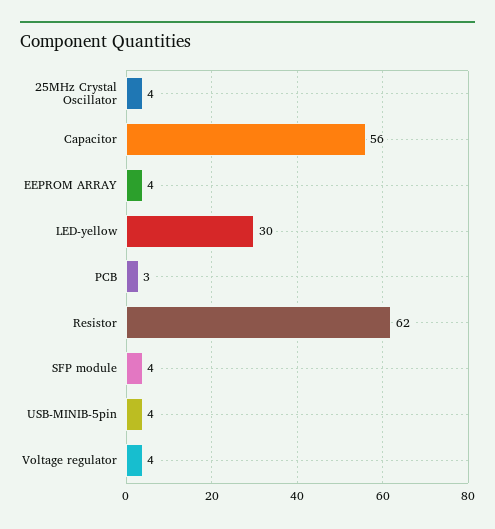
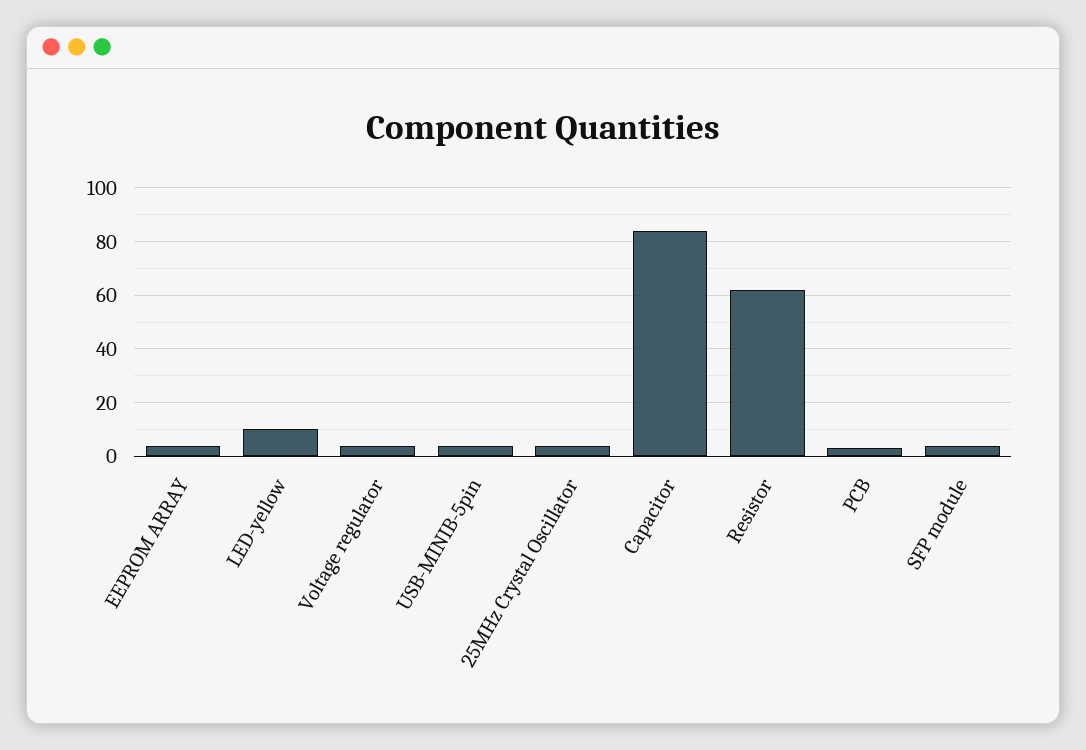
Capacitor: 56 -> 85
LED-yellow: 30 -> 10

